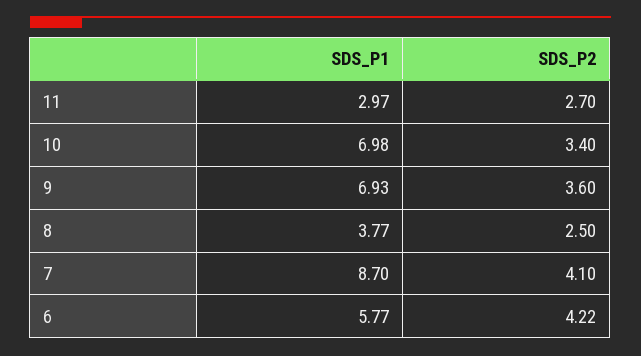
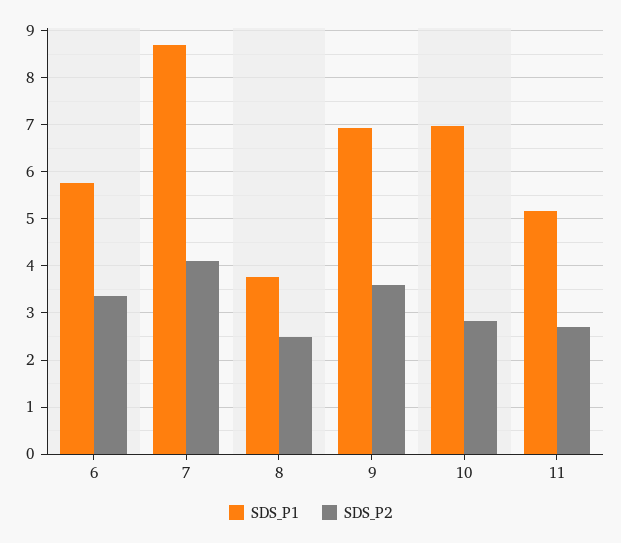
SDS_P1, 11: 2.97 -> 5.2
SDS_P2, 10: 3.4 -> 2.8
SDS_P2, 6: 4.22 -> 3.4

